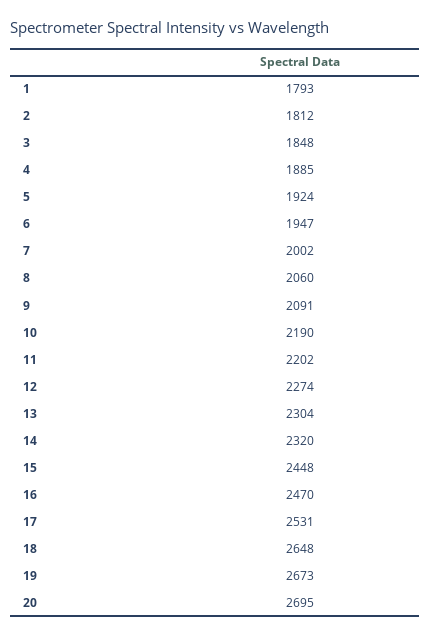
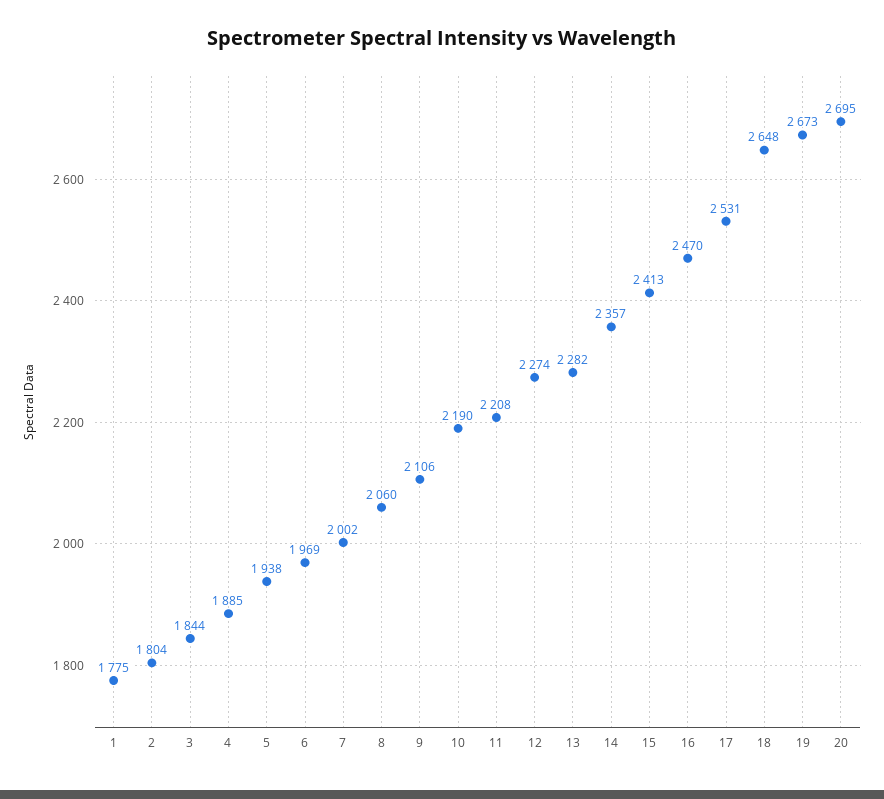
1: 1793 -> 1775
2: 1812 -> 1804
3: 1848 -> 1844
5: 1924 -> 1938
6: 1947 -> 1969
9: 2091 -> 2106
11: 2202 -> 2208
13: 2304 -> 2282
14: 2320 -> 2357
15: 2448 -> 2413

